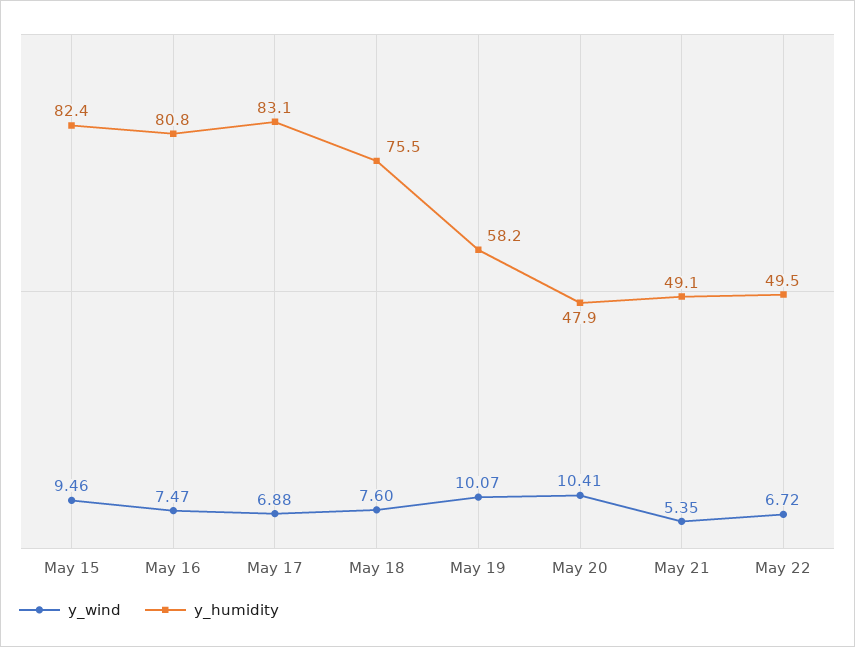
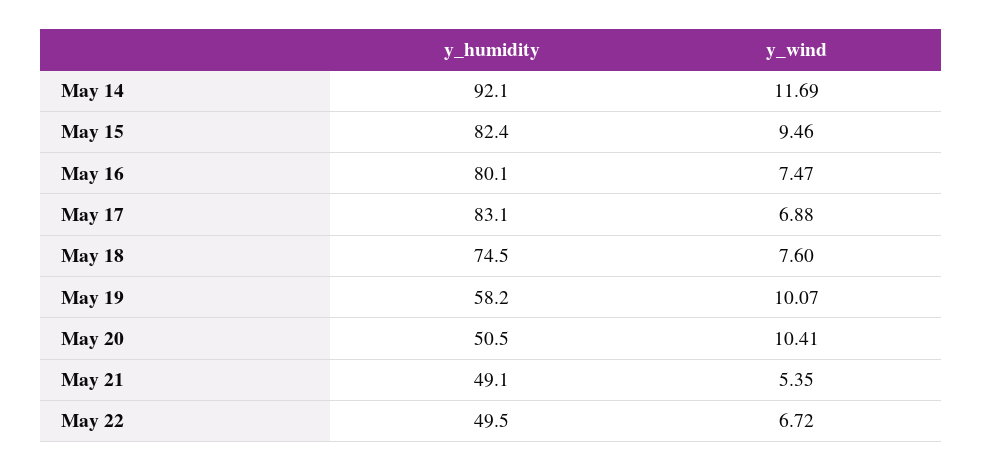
y_humidity, May 16: 80.8 -> 80.1
y_humidity, May 18: 75.5 -> 74.5
y_humidity, May 20: 47.9 -> 50.5
y_humidity, May 14: none -> 92.1
y_wind, May 14: none -> 11.69

